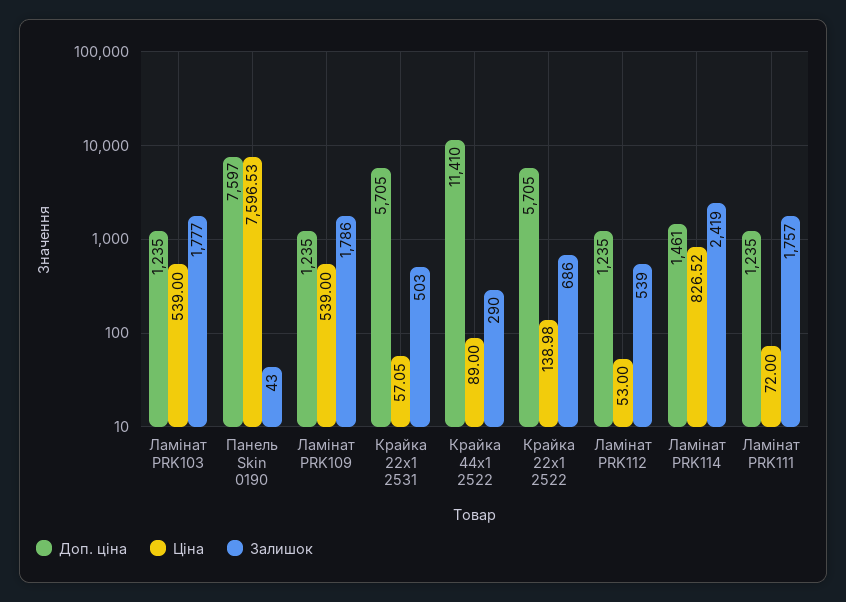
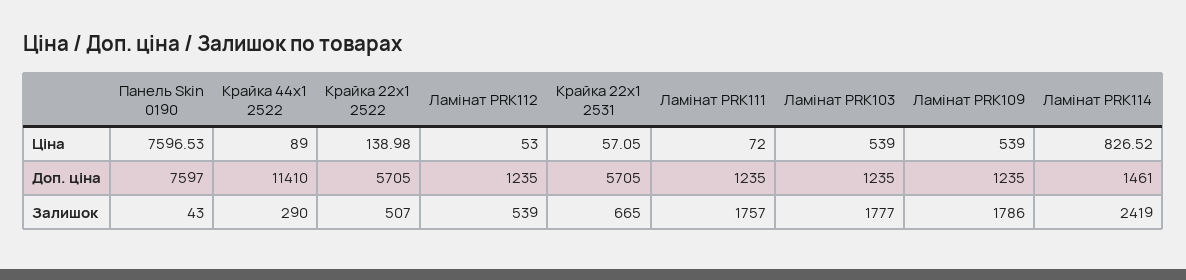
Залишок, Крайка 22x1 2531: 503 -> 665
Залишок, Крайка 22x1 2522: 686 -> 507

